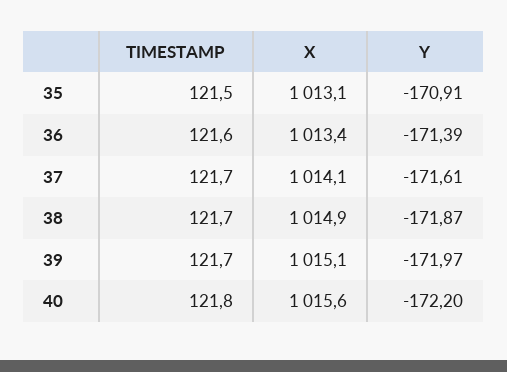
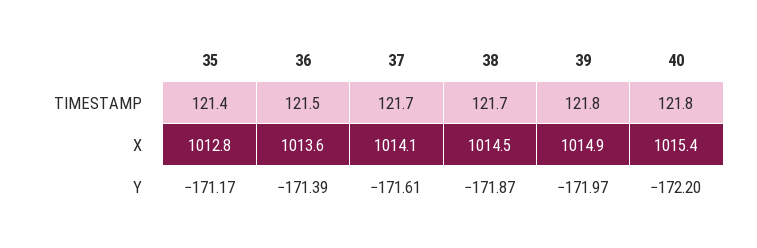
TIMESTAMP, 35: 121.5 -> 121.4
X, 35: 1013.1 -> 1012.8
Y, 35: -170.91 -> -171.17
TIMESTAMP, 36: 121.6 -> 121.5
X, 36: 1013.4 -> 1013.6
X, 38: 1014.9 -> 1014.5
TIMESTAMP, 39: 121.7 -> 121.8
X, 39: 1015.1 -> 1014.9
X, 40: 1015.6 -> 1015.4

